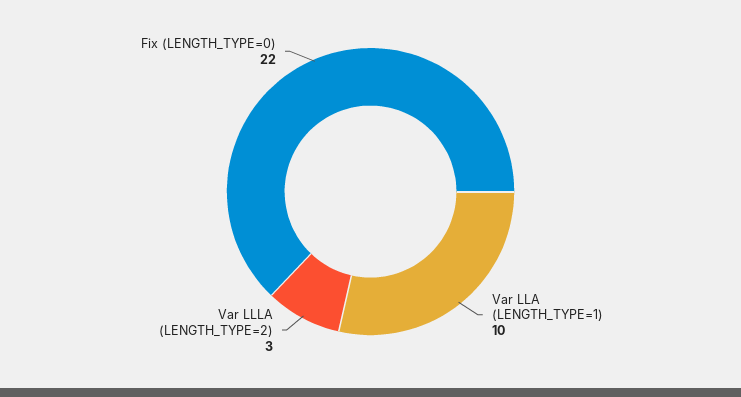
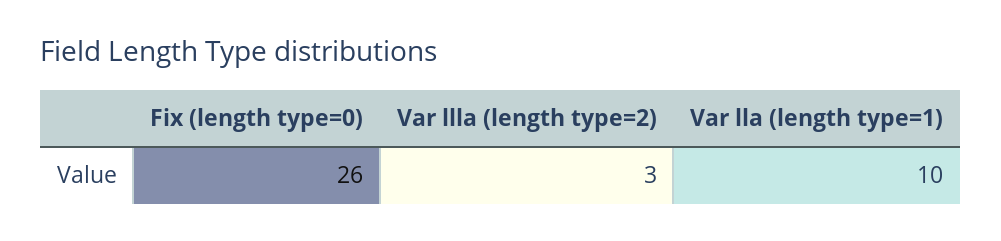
Fix (LENGTH_TYPE=0): 22 -> 26

